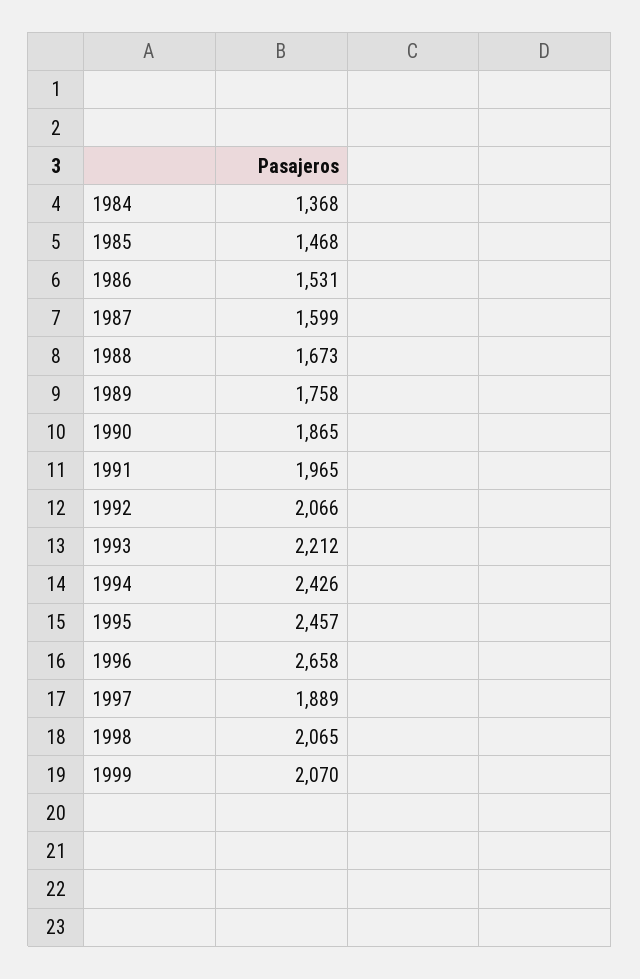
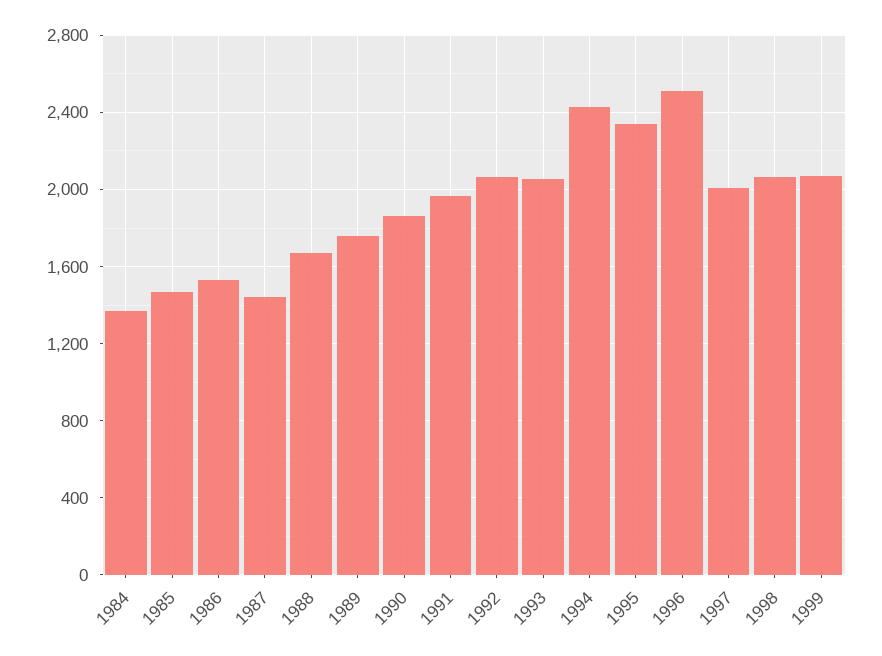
1987: 1599 -> 1450
1993: 2212 -> 2050
1995: 2457 -> 2350
1996: 2658 -> 2500
1997: 1889 -> 2000

